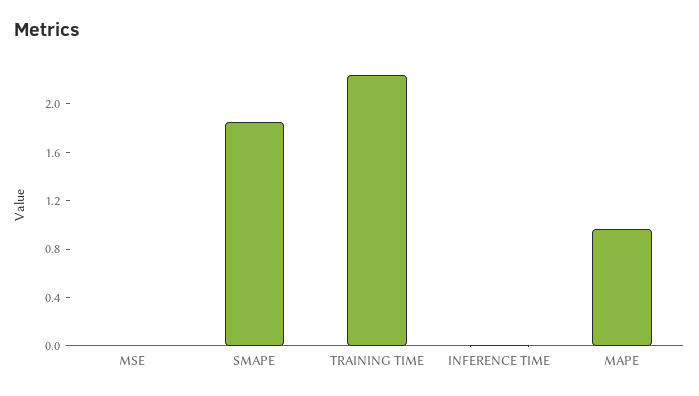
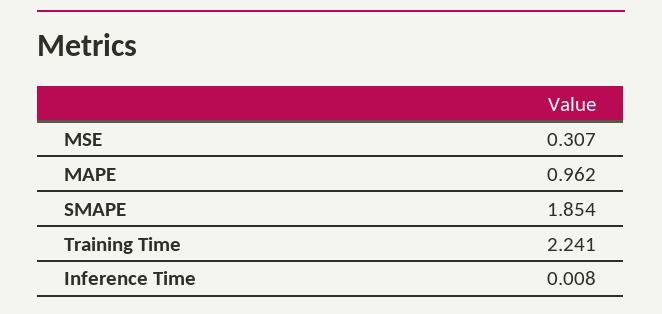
MSE: 0 -> 0.307

